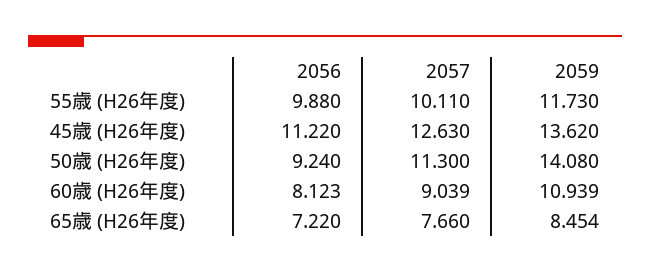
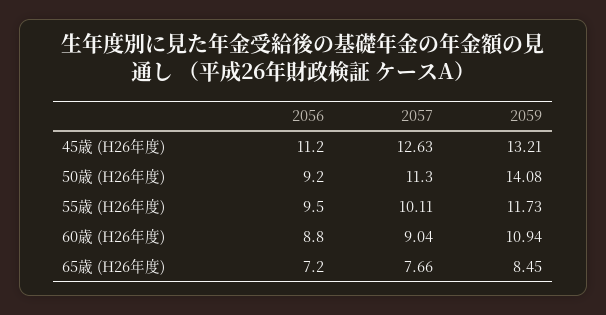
2056, 55歳 (H26年度): 9.88 -> 9.5
2059, 45歳 (H26年度): 13.62 -> 13.21
2056, 60歳 (H26年度): 8.123 -> 8.8

